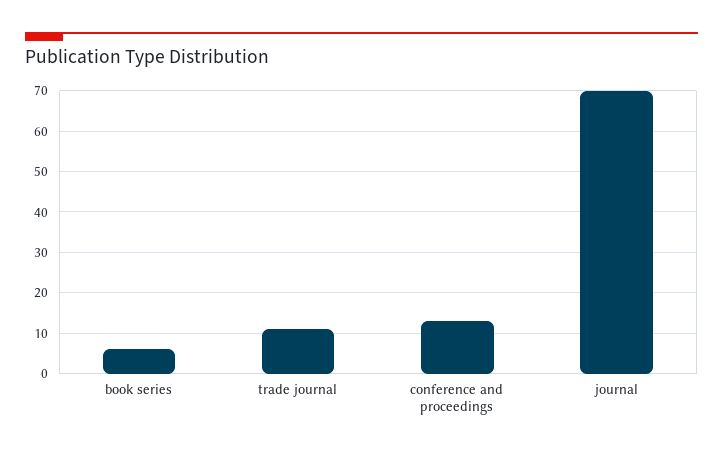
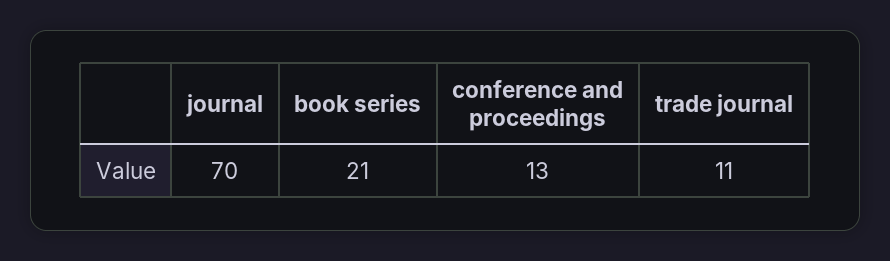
book series: 5 -> 21

